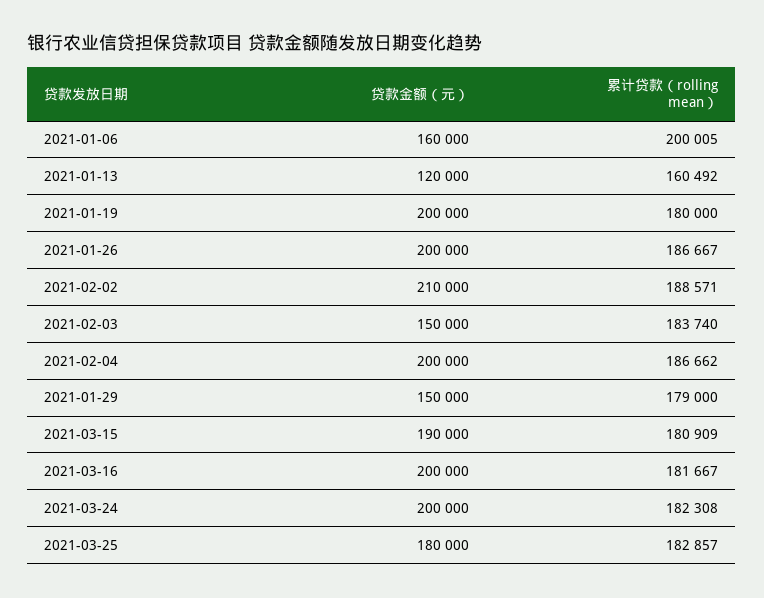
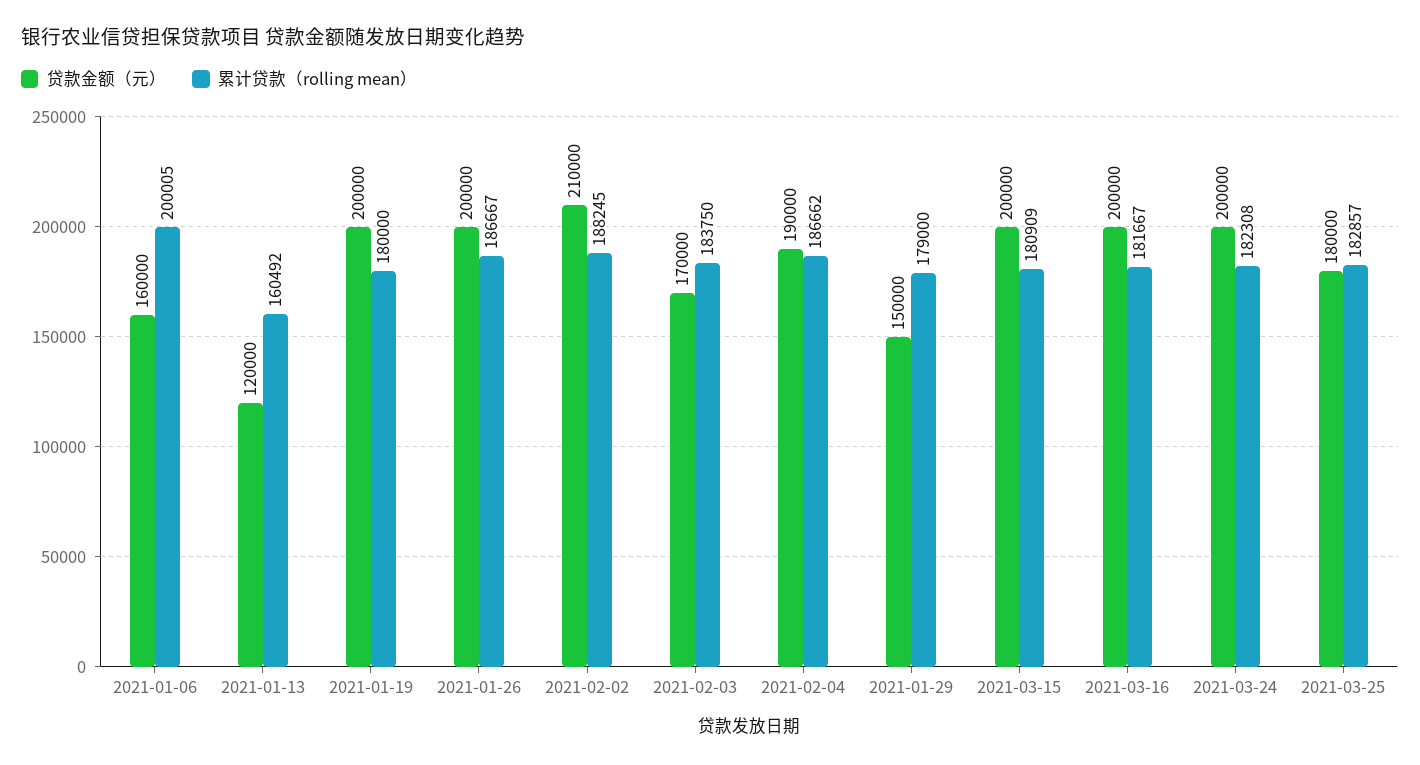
累计贷款（rolling mean）, 2021-02-02: 188571 -> 188245
贷款金额（元）, 2021-02-03: 150000 -> 170000
累计贷款（rolling mean）, 2021-02-03: 183740 -> 183750
贷款金额（元）, 2021-02-04: 200000 -> 190000
贷款金额（元）, 2021-03-15: 190000 -> 200000

